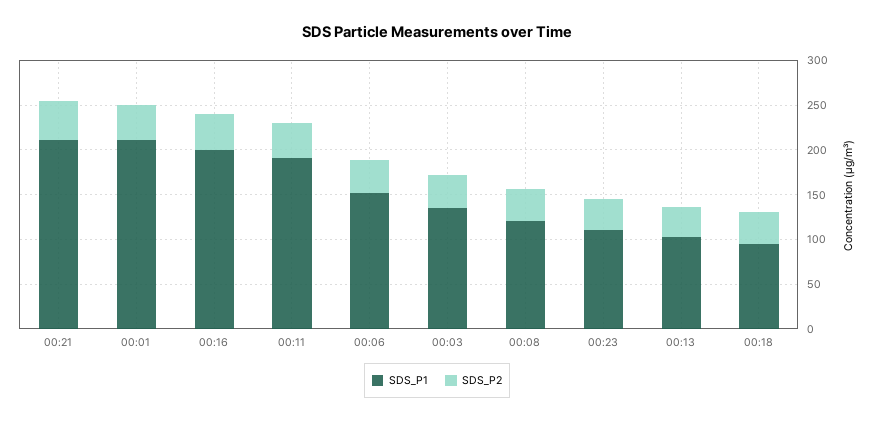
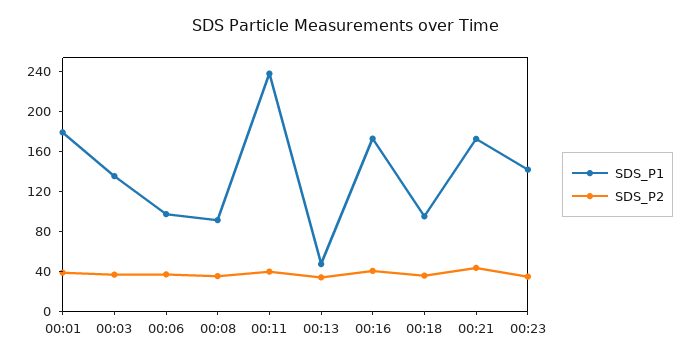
SDS_P1, 00:21: 210 -> 170
SDS_P1, 00:01: 210 -> 180
SDS_P1, 00:16: 200 -> 170
SDS_P1, 00:11: 190 -> 240
SDS_P1, 00:06: 150 -> 100
SDS_P1, 00:08: 120 -> 90
SDS_P1, 00:23: 110 -> 140
SDS_P1, 00:13: 100 -> 50

